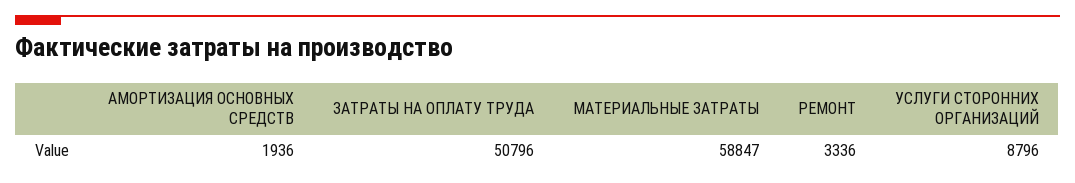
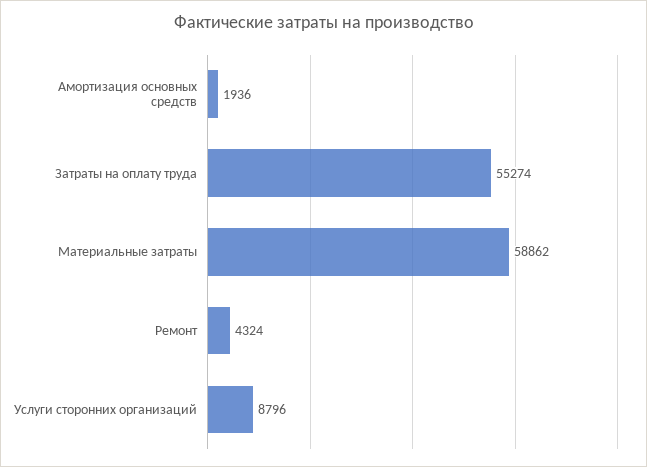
ЗАТРАТЫ НА ОПЛАТУ ТРУДА: 50796 -> 55274
МАТЕРИАЛЬНЫЕ ЗАТРАТЫ: 58847 -> 58862
РЕМОНТ: 3336 -> 4324

